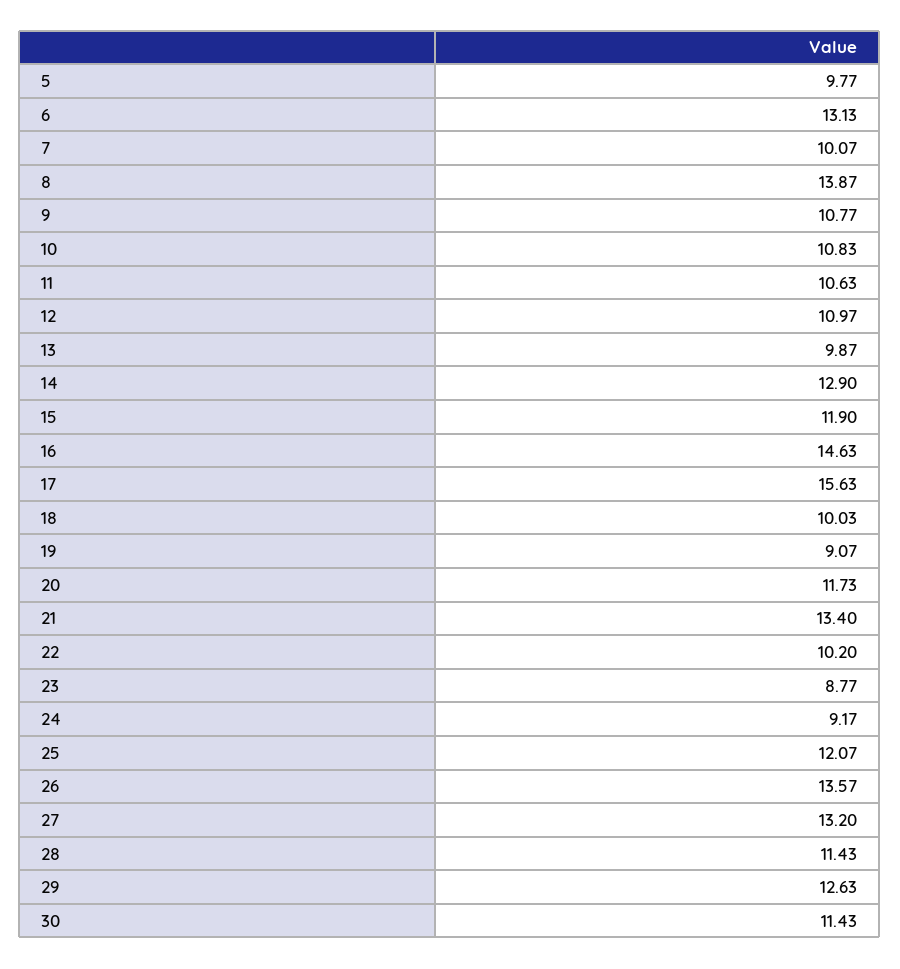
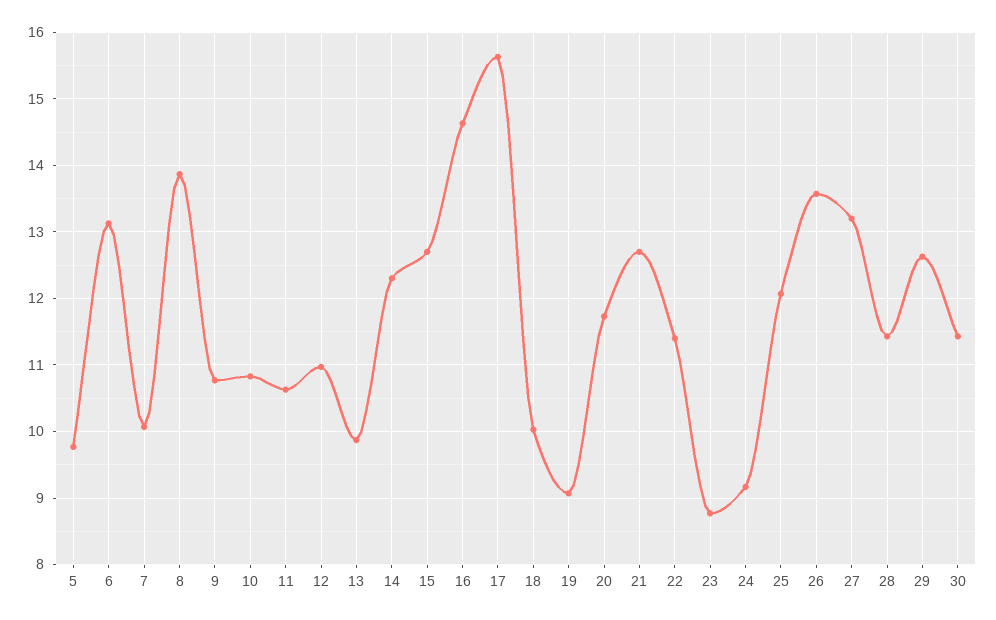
14: 12.9 -> 12.3
15: 11.9 -> 12.7
21: 13.4 -> 12.7
22: 10.2 -> 11.4

